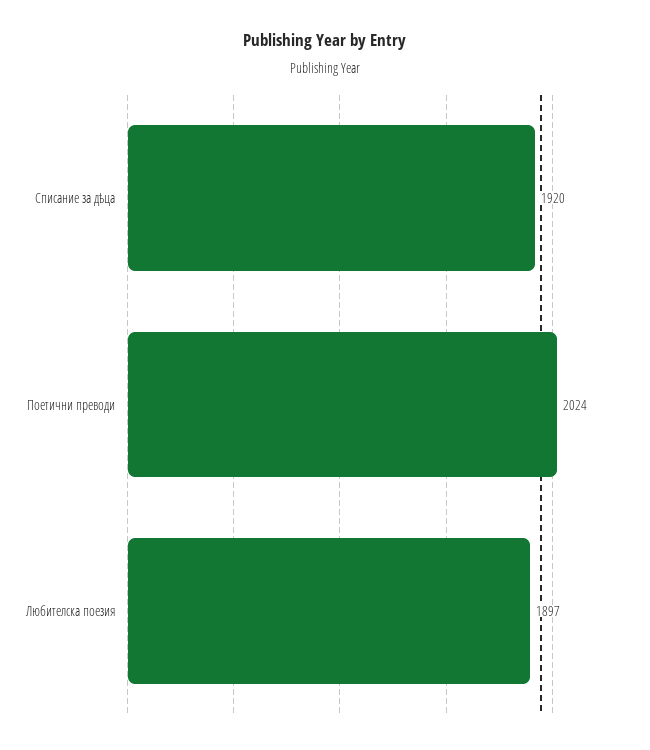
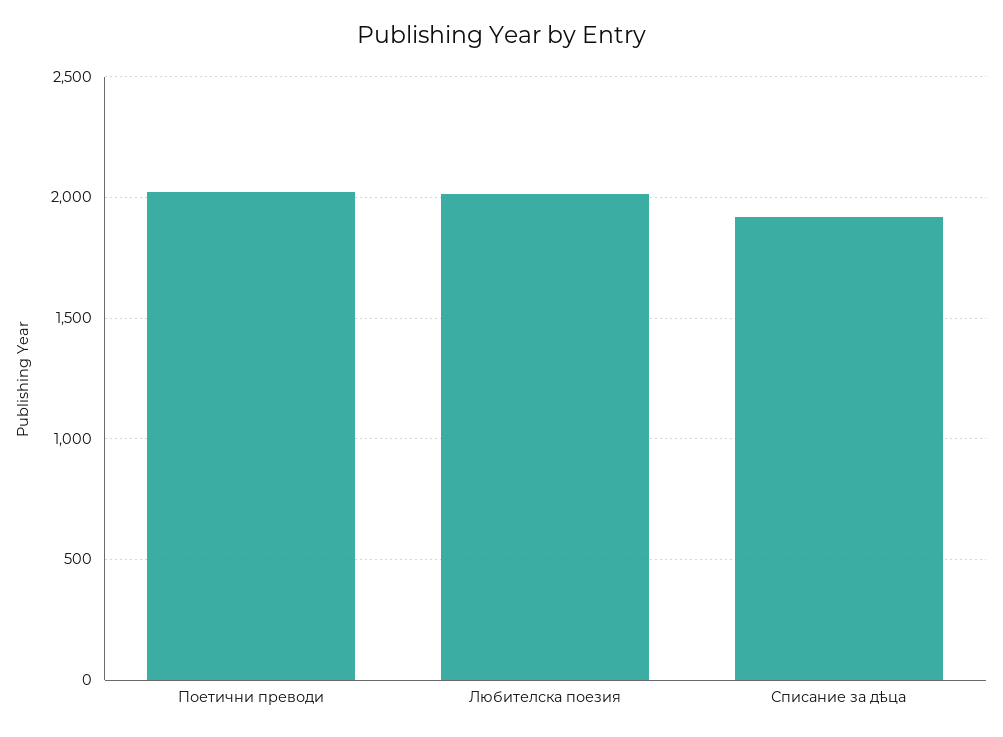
Любителска поезия: 1897 -> 2000

